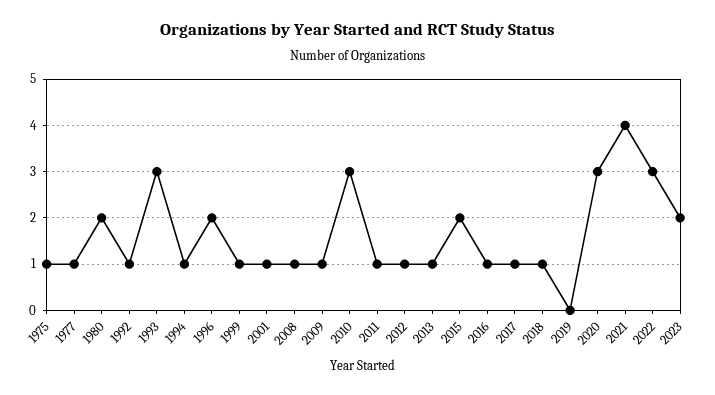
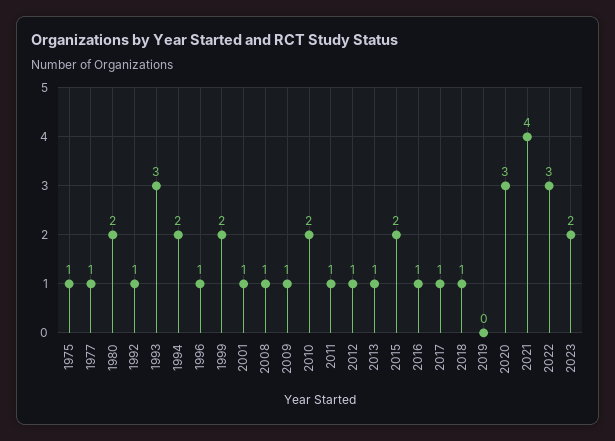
1994: 1 -> 2
1996: 2 -> 1
1999: 1 -> 2
2010: 3 -> 2

